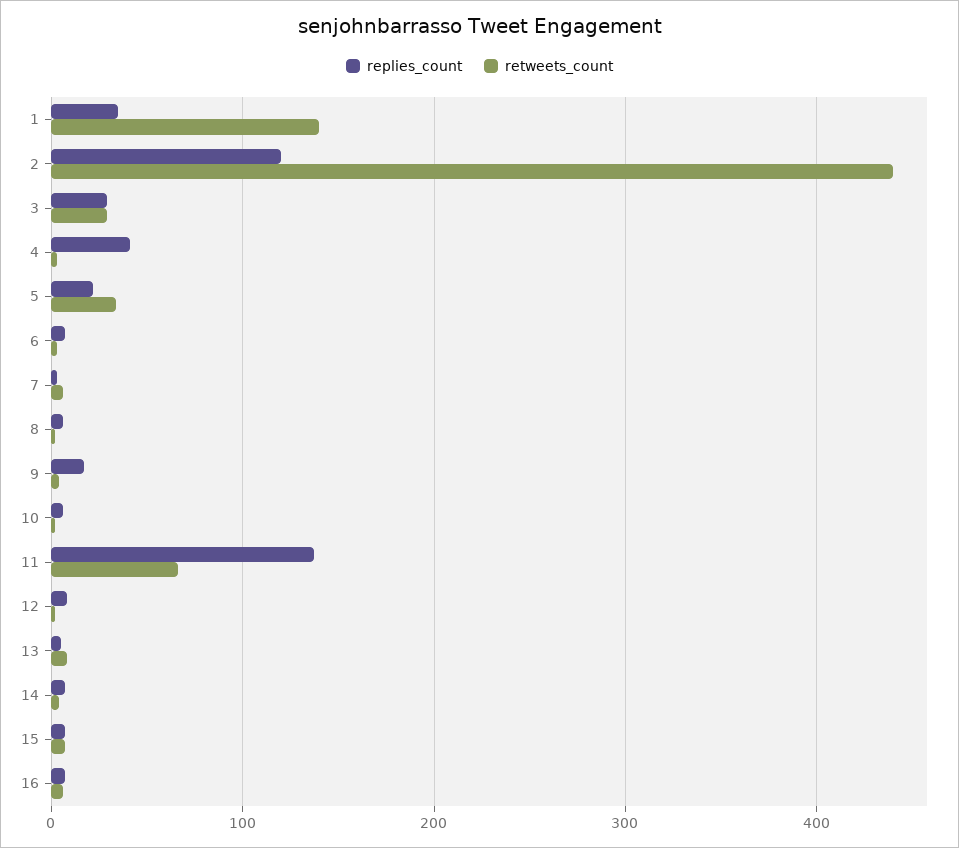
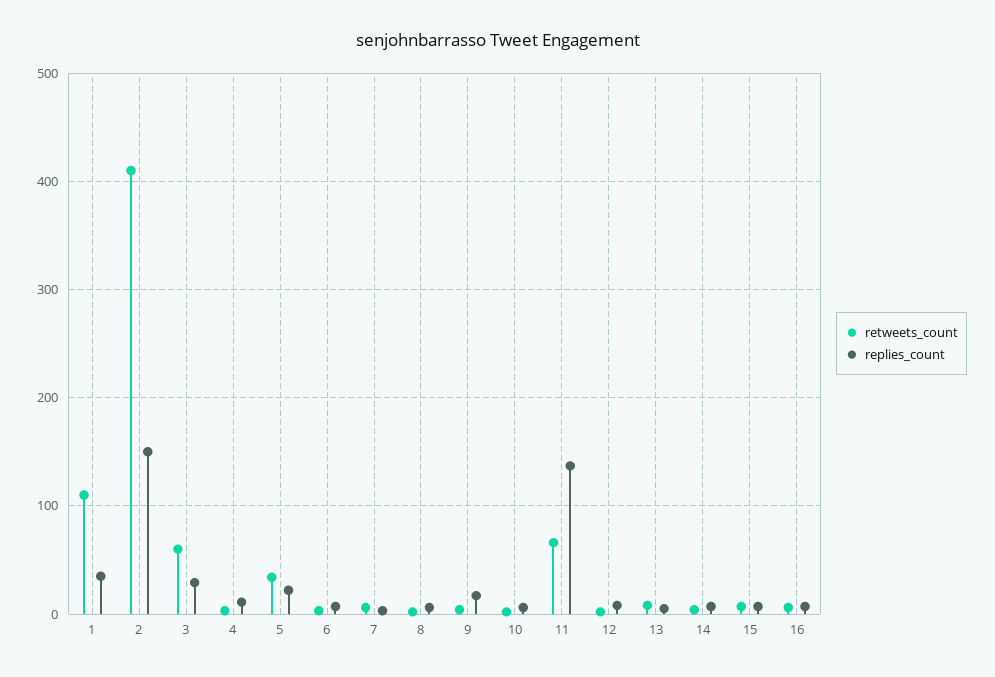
retweets_count, 1: 140 -> 110
replies_count, 2: 120 -> 150
retweets_count, 2: 440 -> 410
retweets_count, 3: 30 -> 60
replies_count, 4: 40 -> 10

